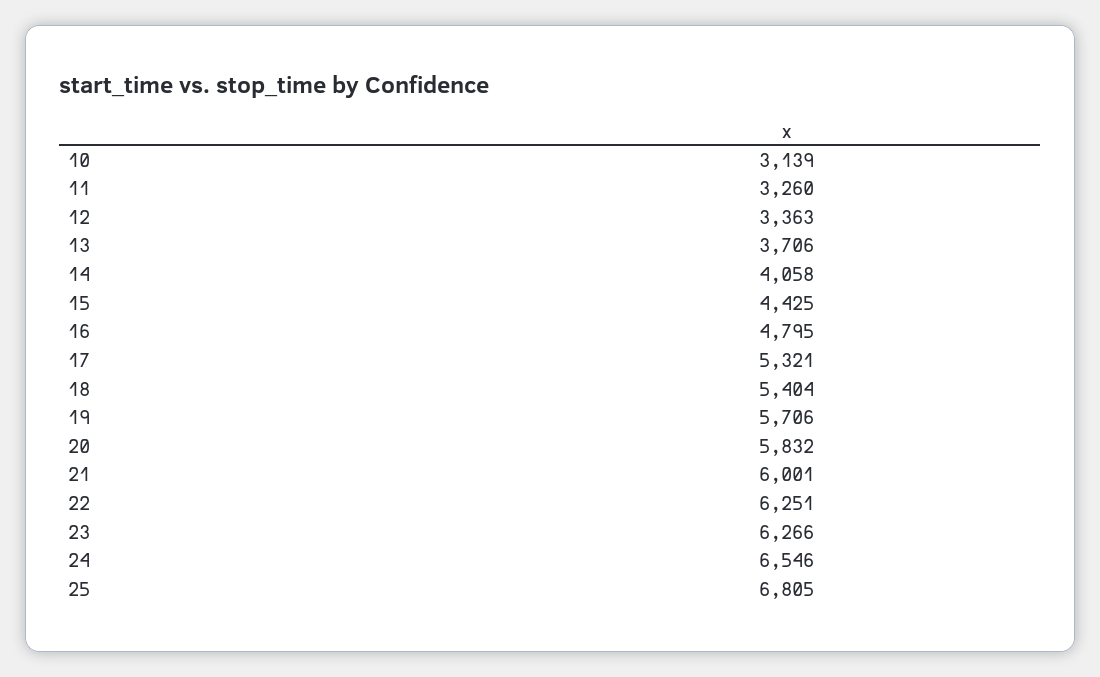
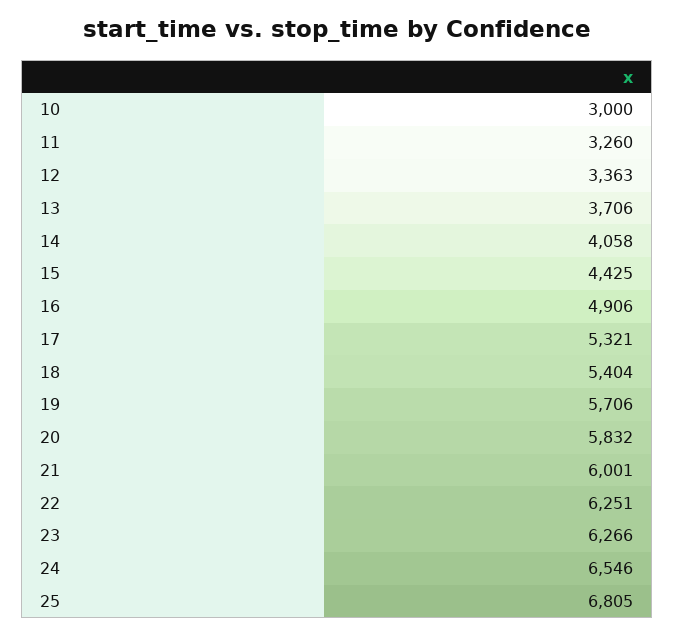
10: 3139 -> 3000
16: 4795 -> 4906

